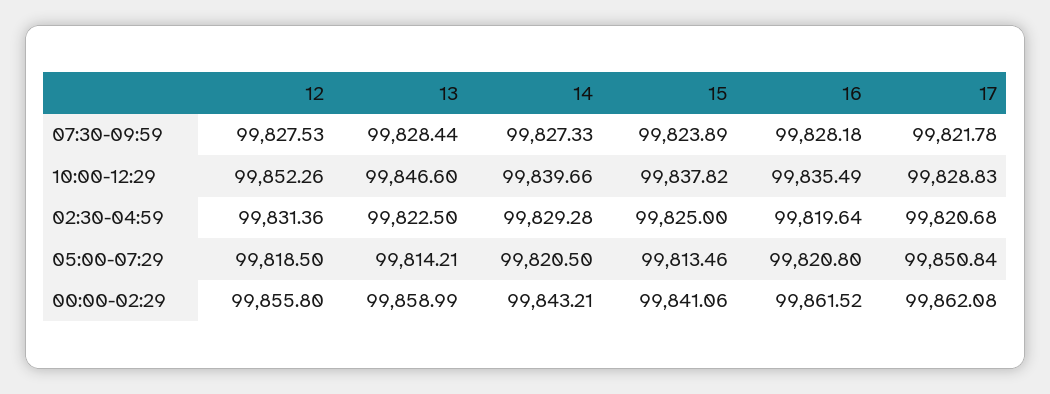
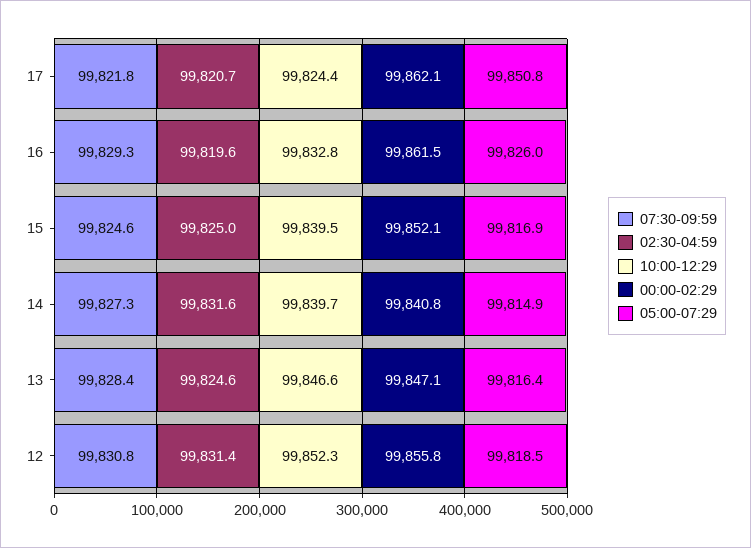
07:30-09:59, 12: 99827.53 -> 99830.8
07:30-09:59, 15: 99823.89 -> 99824.6
07:30-09:59, 16: 99828.18 -> 99829.3
10:00-12:29, 15: 99837.82 -> 99839.5
10:00-12:29, 16: 99835.49 -> 99832.8
10:00-12:29, 17: 99828.83 -> 99824.4
02:30-04:59, 13: 99822.5 -> 99824.6
02:30-04:59, 14: 99829.28 -> 99831.6
05:00-07:29, 13: 99814.21 -> 99816.4
05:00-07:29, 14: 99820.5 -> 99814.9
05:00-07:29, 15: 99813.46 -> 99816.9
05:00-07:29, 16: 99820.8 -> 99826
00:00-02:29, 13: 99858.99 -> 99847.1
00:00-02:29, 14: 99843.21 -> 99840.8
00:00-02:29, 15: 99841.06 -> 99852.1

